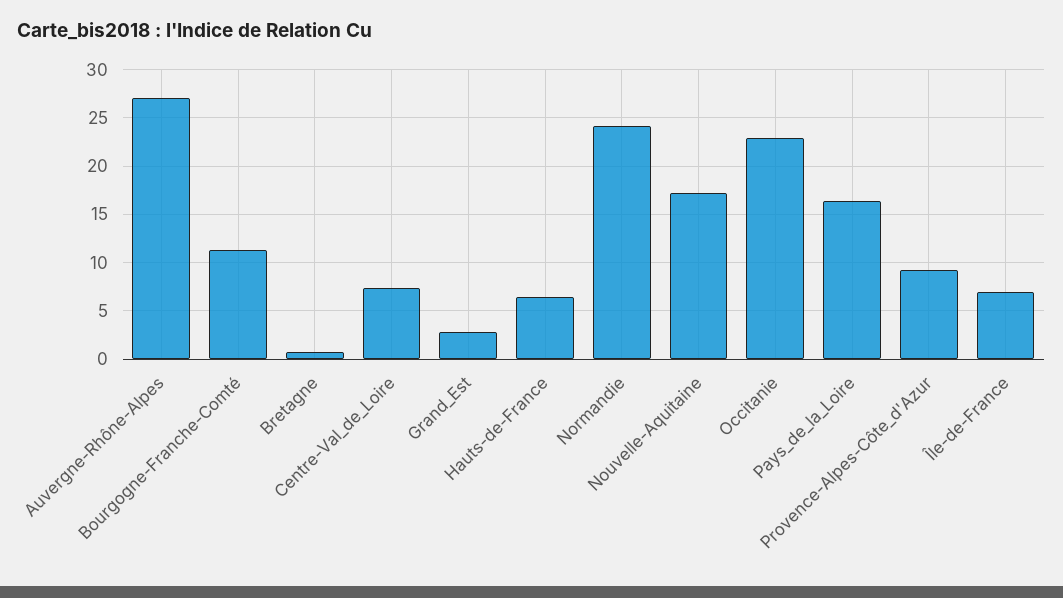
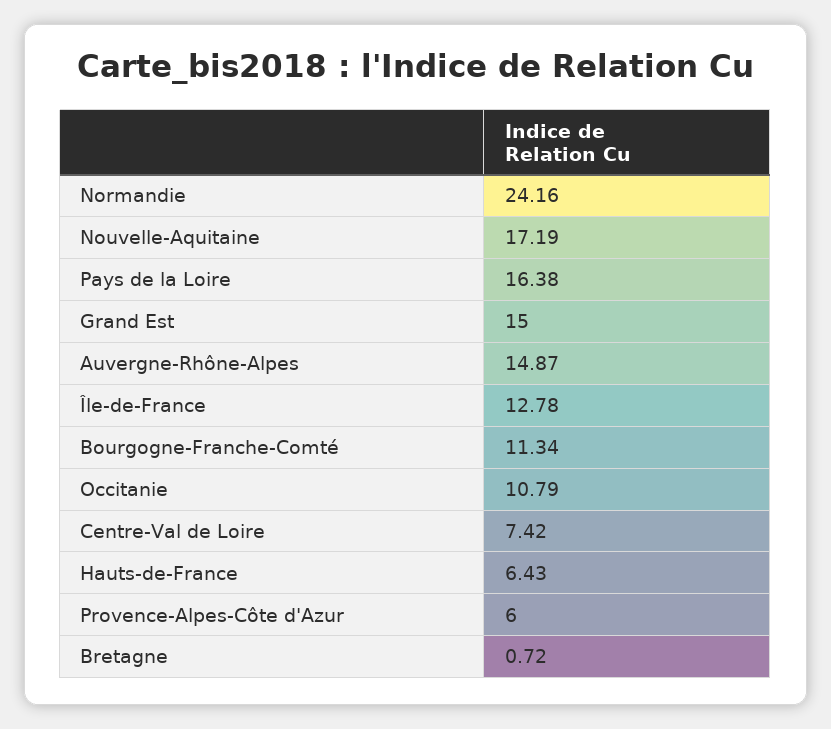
Auvergne-Rhône-Alpes: 27 -> 14.87
Grand_Est: 3 -> 15
Occitanie: 23 -> 10.79
Provence-Alpes-Côte_d'Azur: 9 -> 6
Île-de-France: 7 -> 12.78

